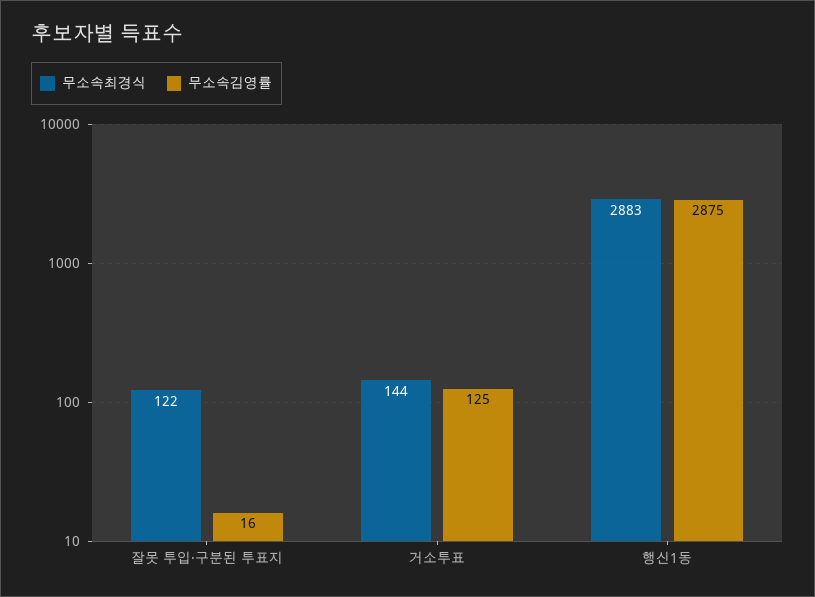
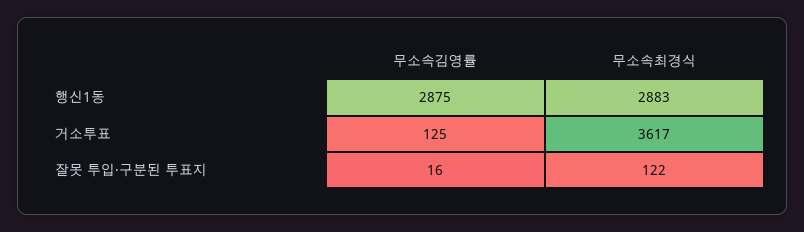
무소속최경식, 거소투표: 144 -> 3617

